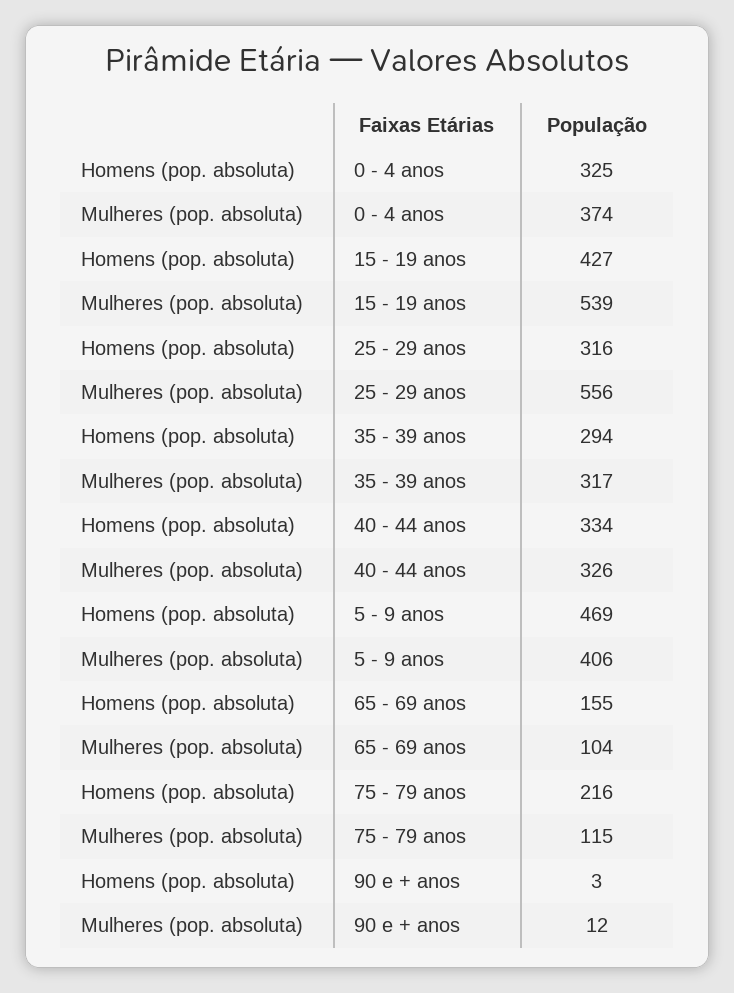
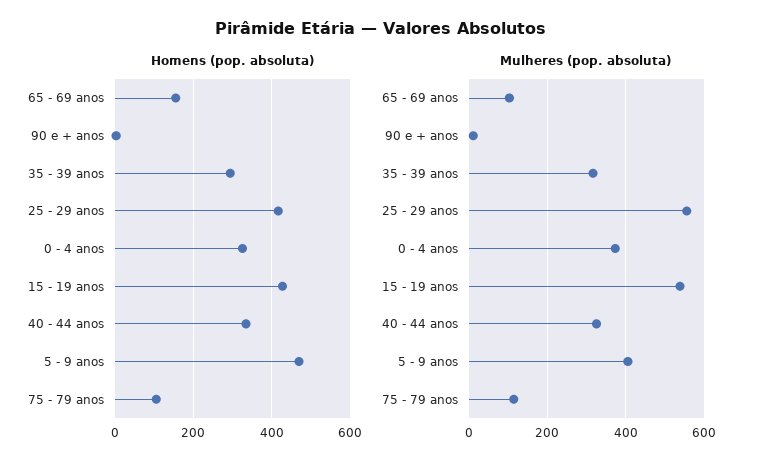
Homens (pop. absoluta), 25 - 29 anos: 316 -> 420
Homens (pop. absoluta), 75 - 79 anos: 216 -> 100

